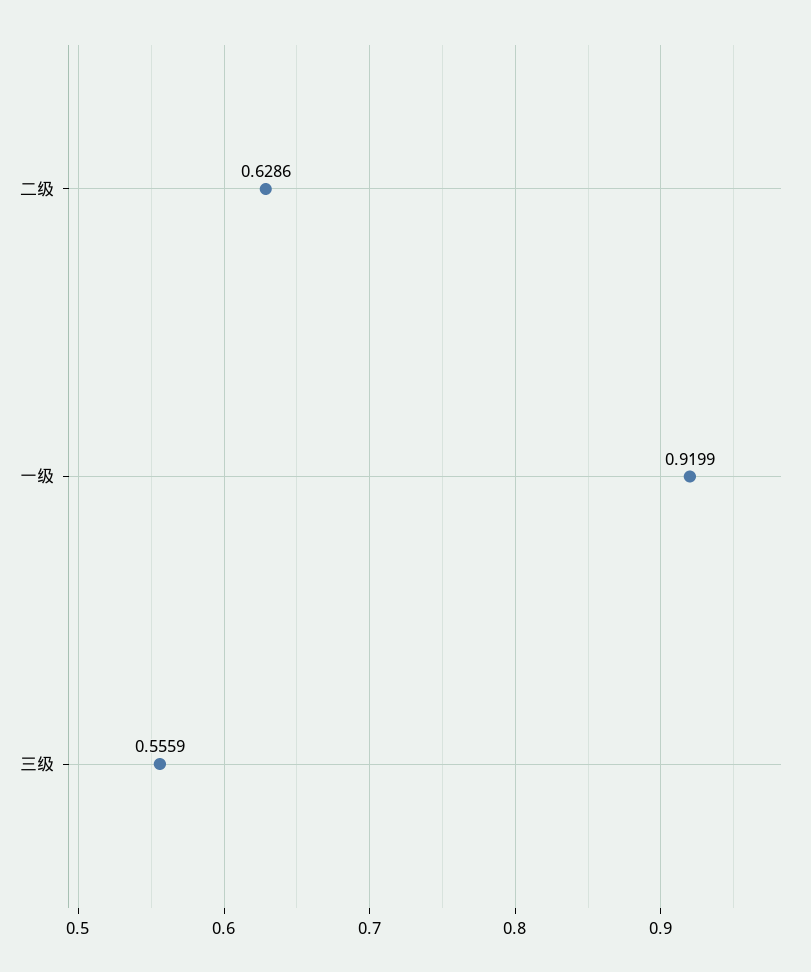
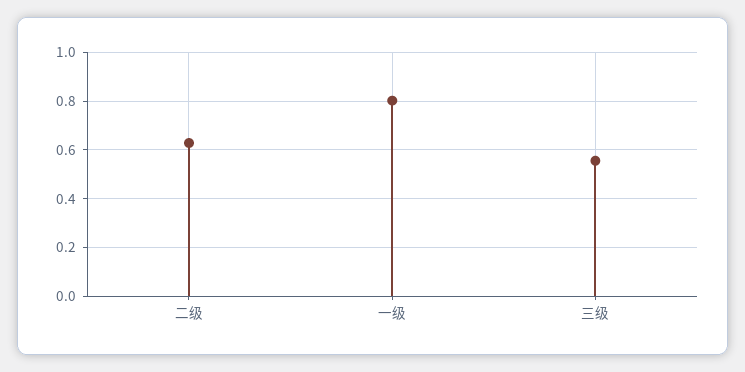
一级: 0.9199 -> 0.8

